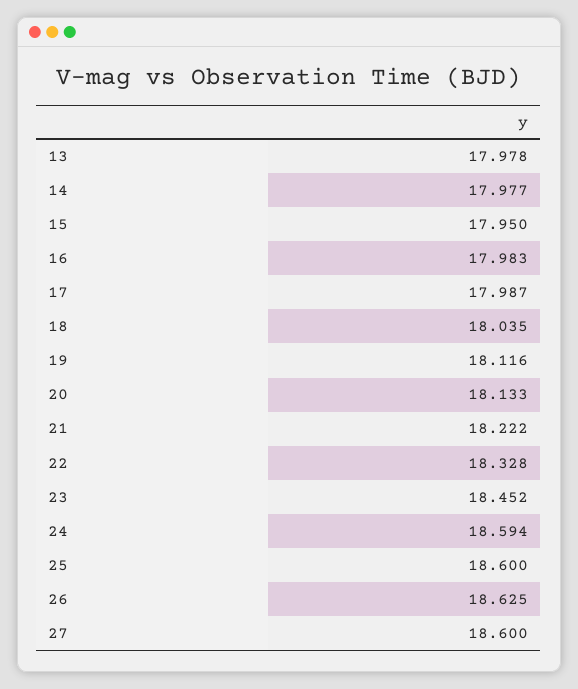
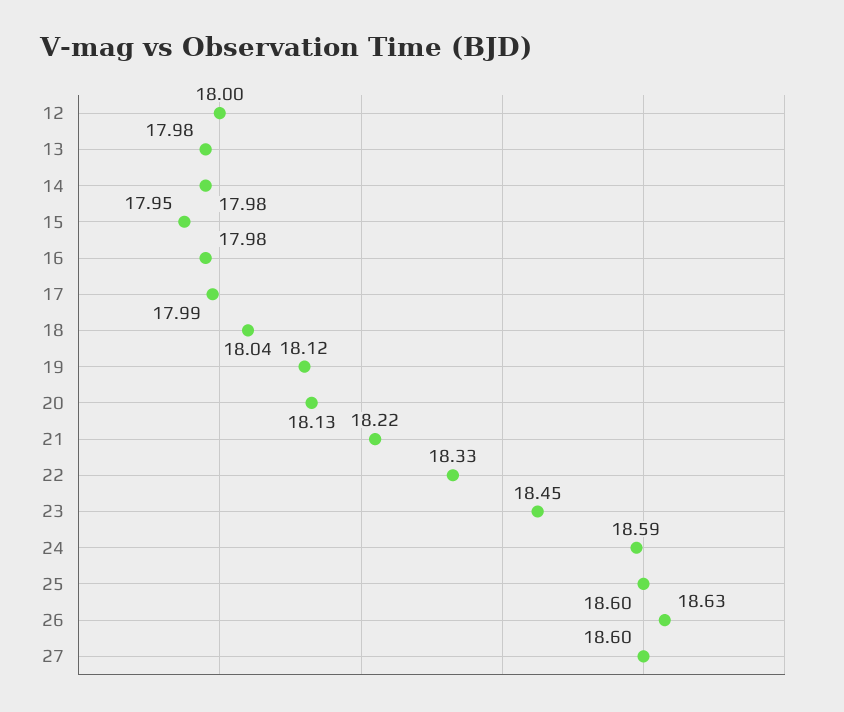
12: none -> 18

